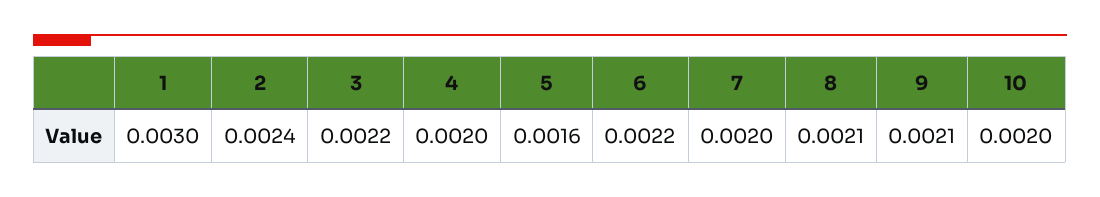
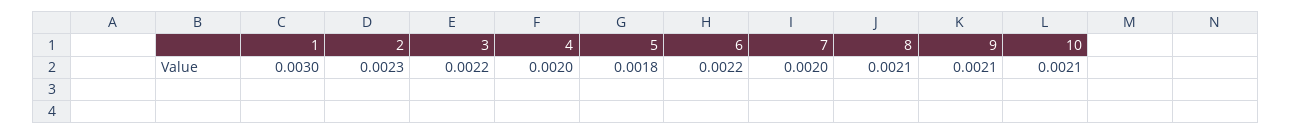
2: 0.0024 -> 0.0023
5: 0.0016 -> 0.0018
10: 0.002 -> 0.0021

